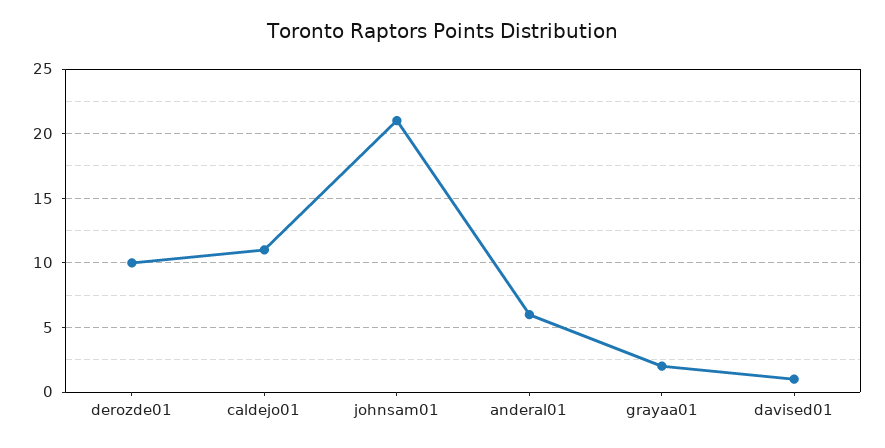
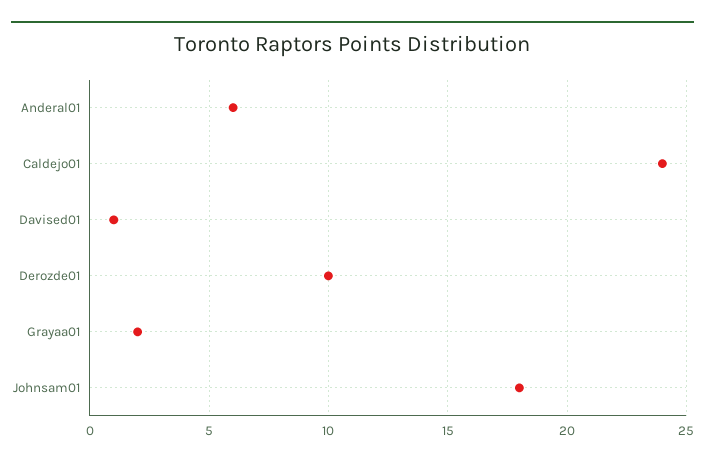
caldejo01: 11 -> 24
johnsam01: 21 -> 18

